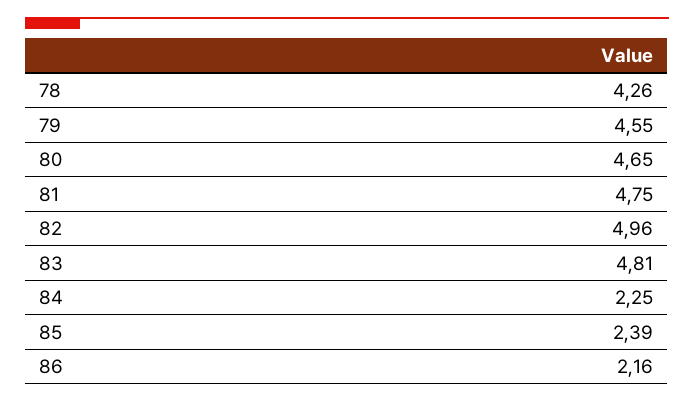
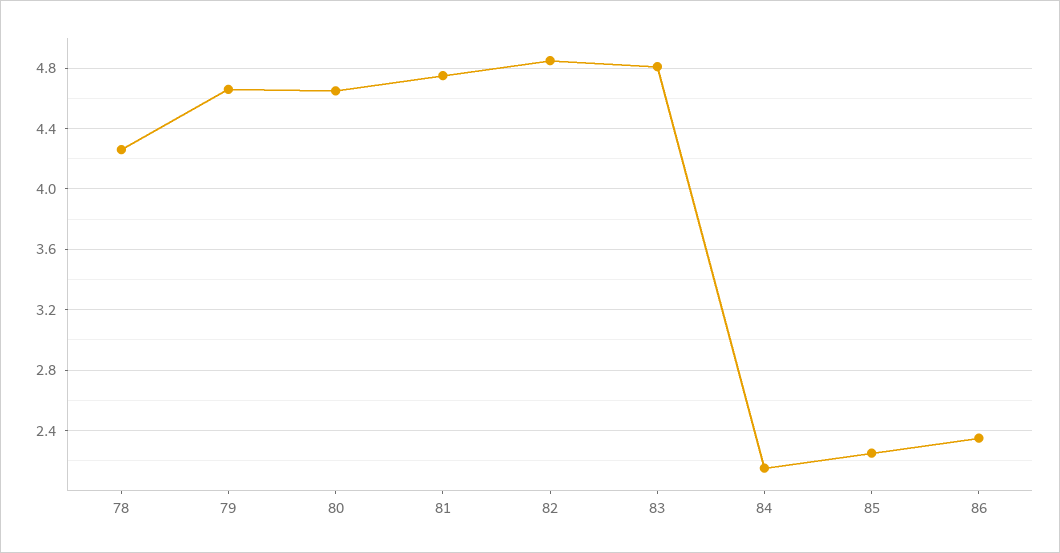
79: 4.55 -> 4.65
82: 4.96 -> 4.85
84: 2.25 -> 2.15
85: 2.39 -> 2.25
86: 2.16 -> 2.35

